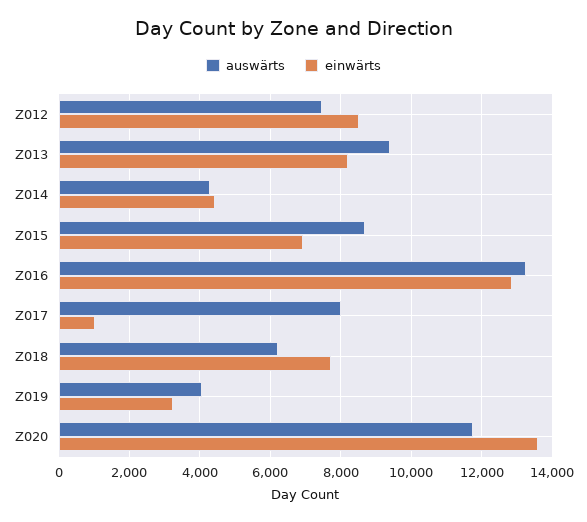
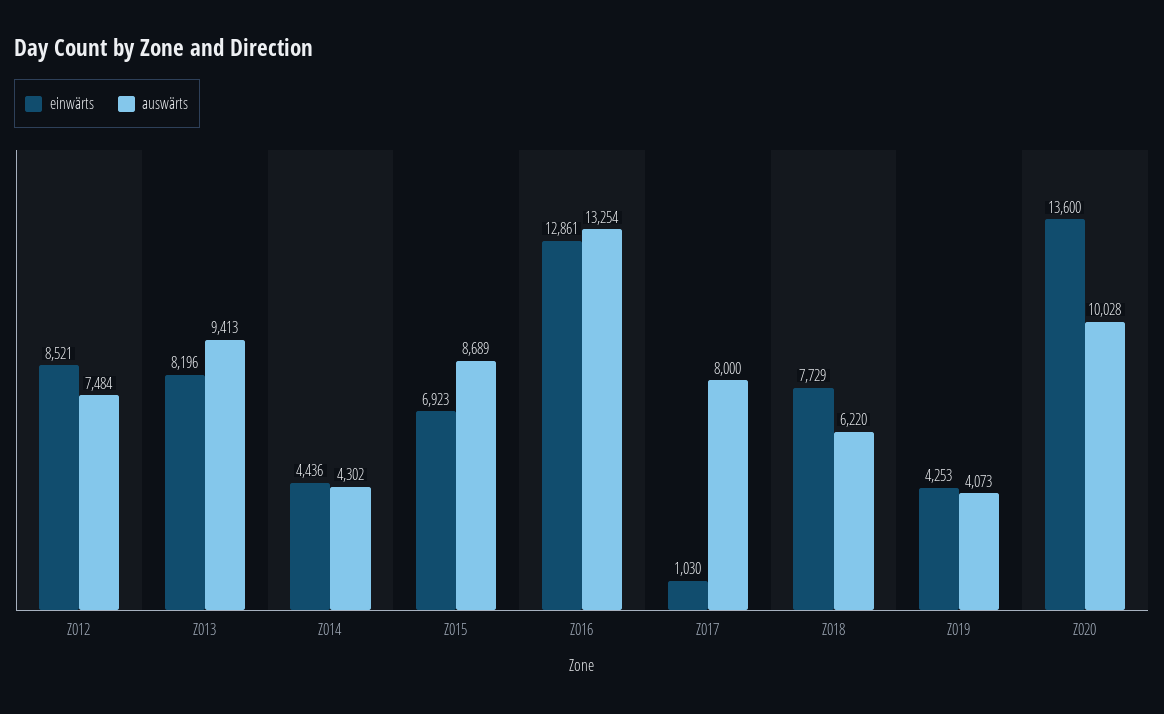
einwärts, Z019: 3200 -> 4253
auswärts, Z020: 11800 -> 10028

